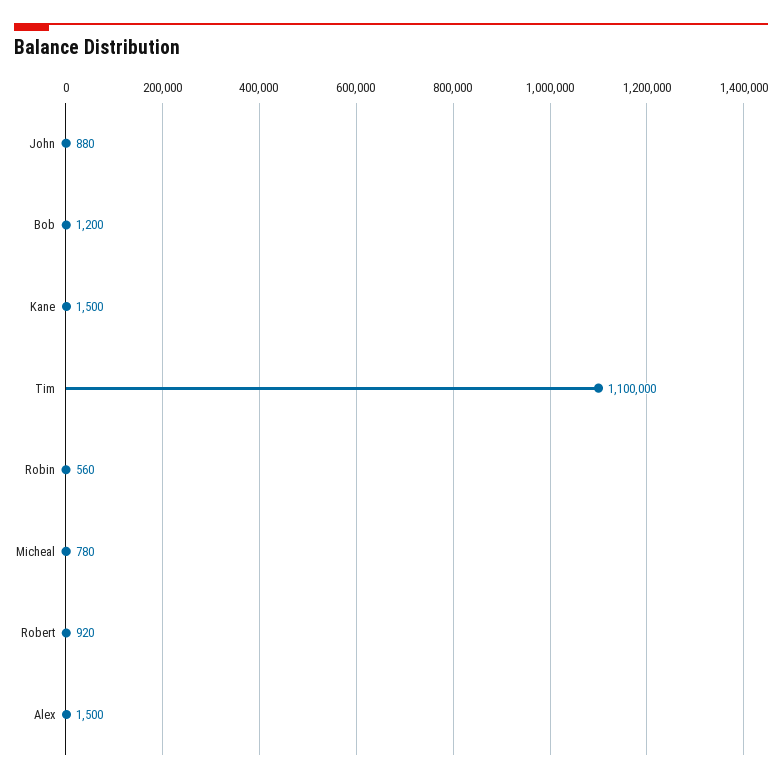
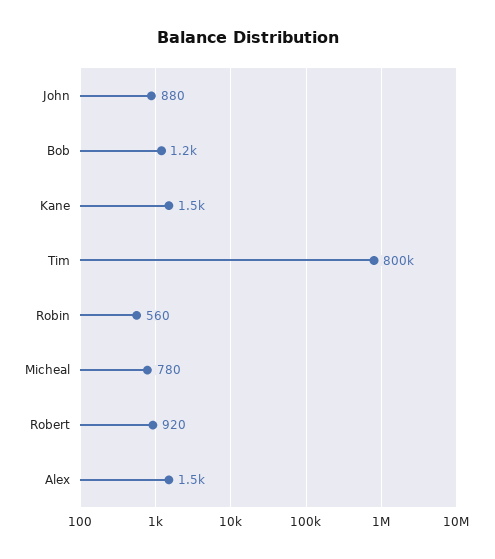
Tim: 1100000 -> 800000

